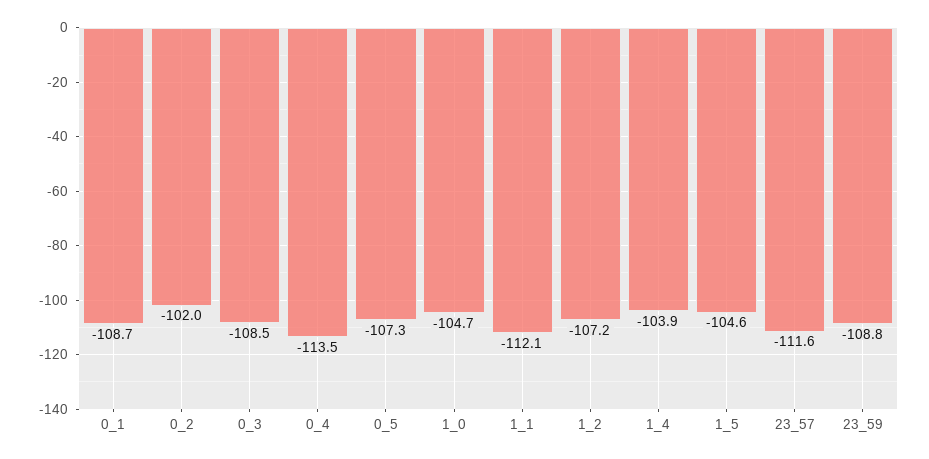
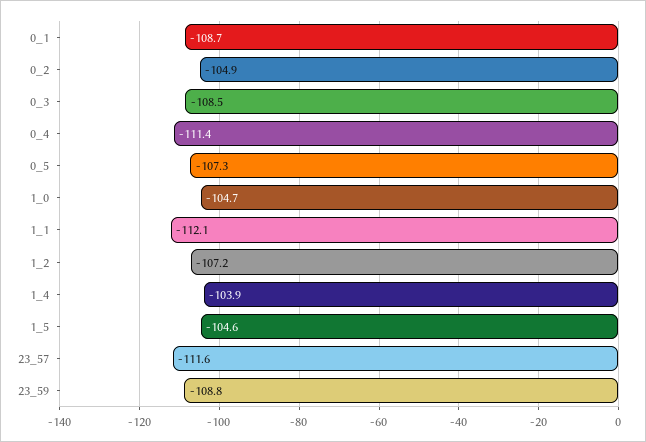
0_2: -102 -> -104.9
0_4: -113.5 -> -111.4

